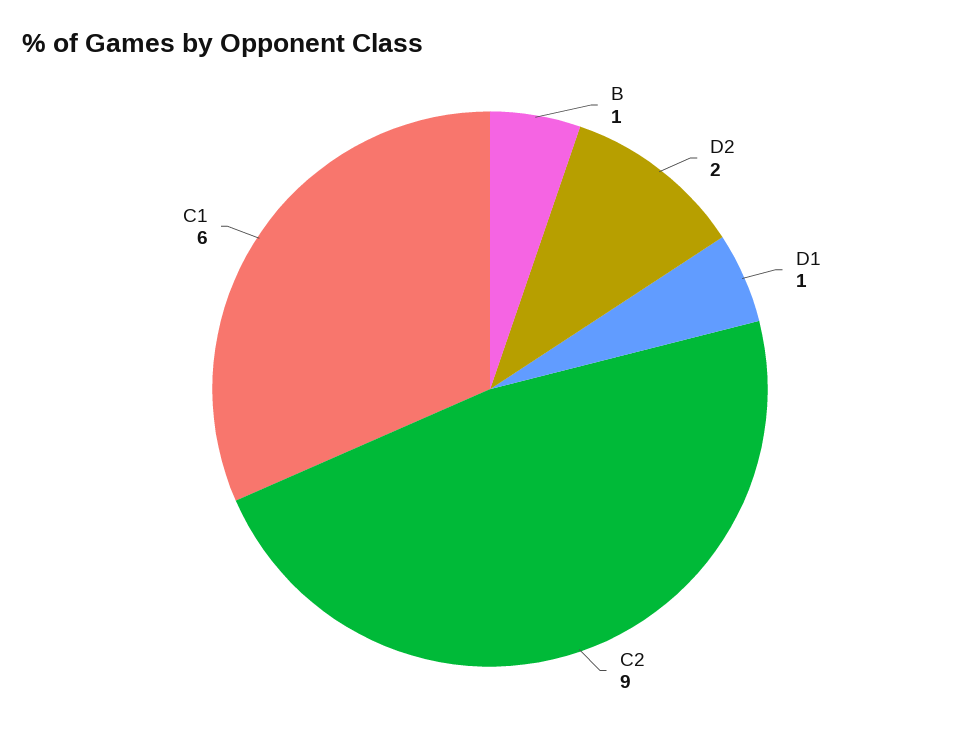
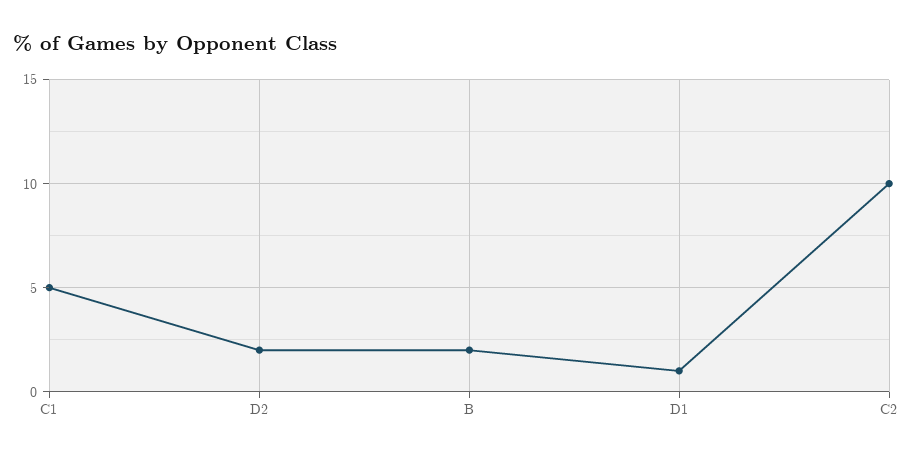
B: 1 -> 2
C2: 9 -> 10
C1: 6 -> 5

